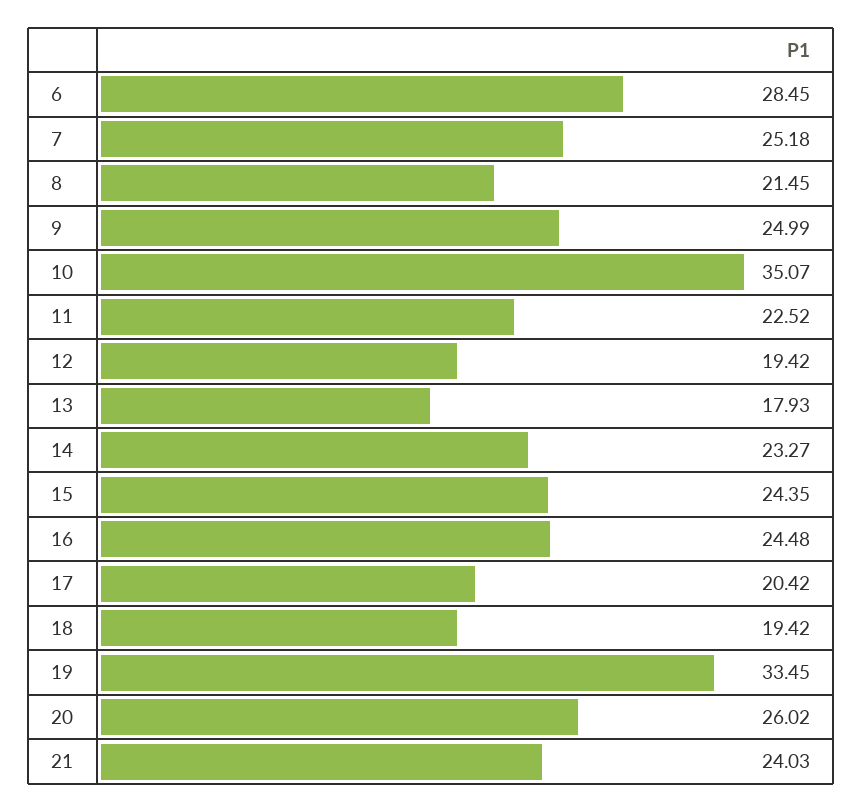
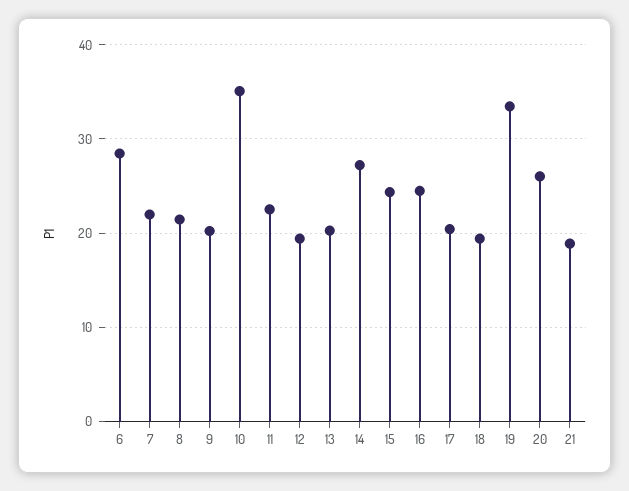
7: 25.18 -> 22
9: 24.99 -> 20
13: 17.93 -> 20
14: 23.27 -> 27
21: 24.03 -> 19

